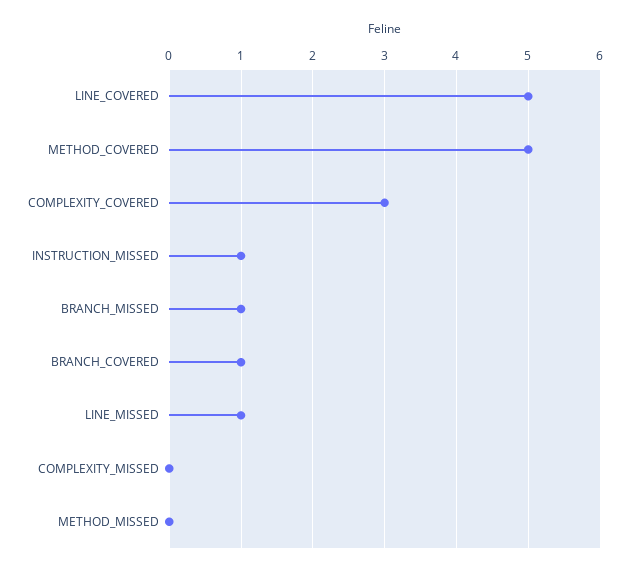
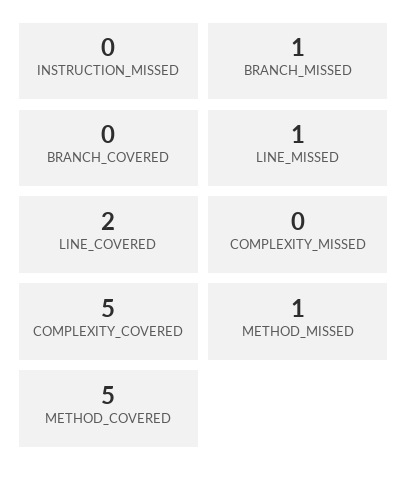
LINE_COVERED: 5 -> 2
COMPLEXITY_COVERED: 3 -> 5
INSTRUCTION_MISSED: 1 -> 0
BRANCH_COVERED: 1 -> 0
METHOD_MISSED: 0 -> 1

